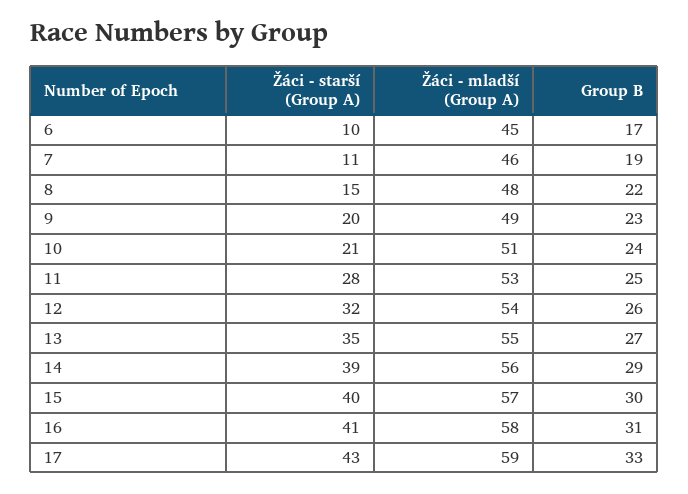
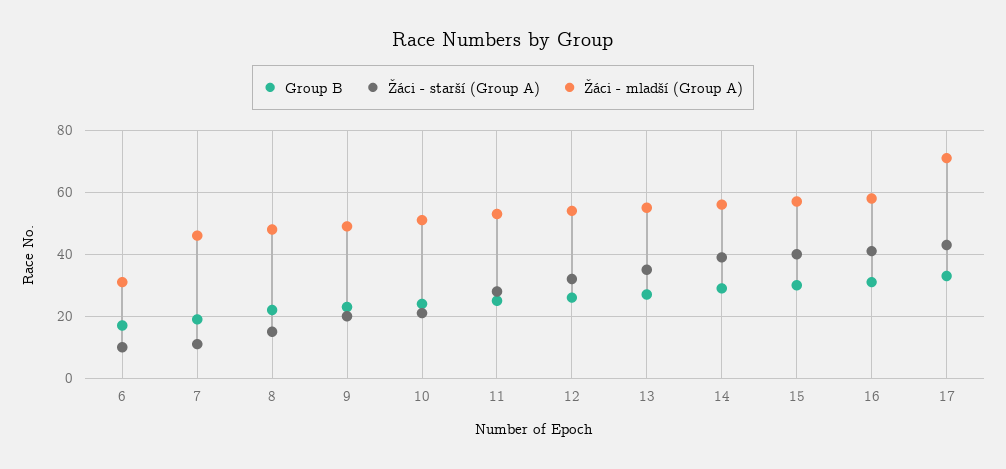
Žáci - mladší (Group A), 6: 45 -> 30
Žáci - mladší (Group A), 17: 59 -> 70

